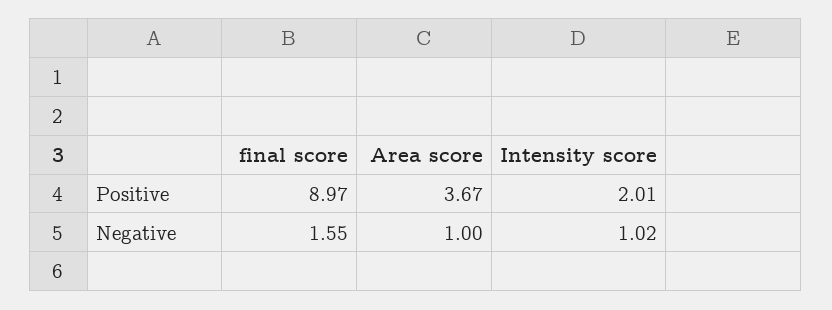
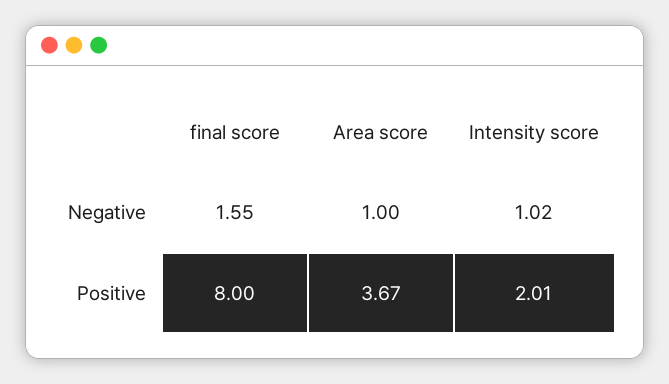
final score, Positive: 8.97 -> 8

